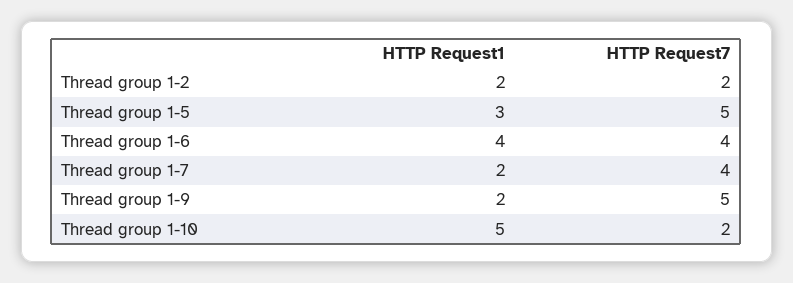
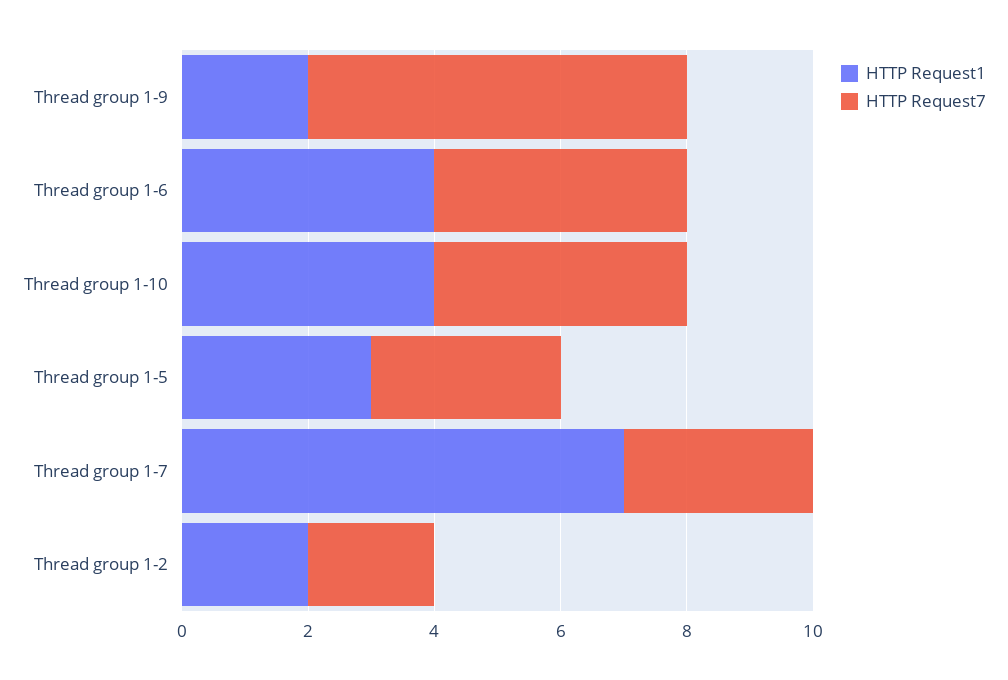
HTTP Request7, Thread group 1-5: 5 -> 3
HTTP Request1, Thread group 1-7: 2 -> 7
HTTP Request7, Thread group 1-7: 4 -> 3
HTTP Request7, Thread group 1-9: 5 -> 6
HTTP Request1, Thread group 1-10: 5 -> 4
HTTP Request7, Thread group 1-10: 2 -> 4

